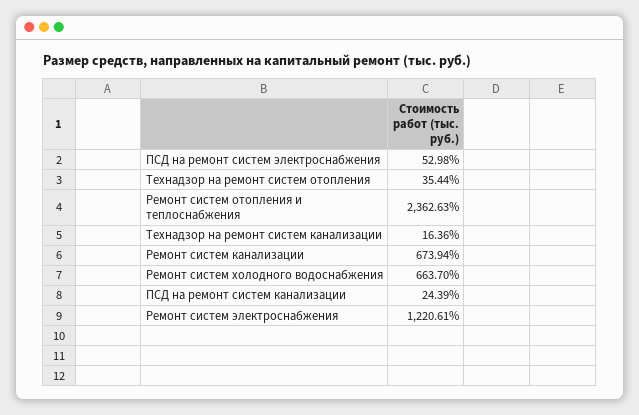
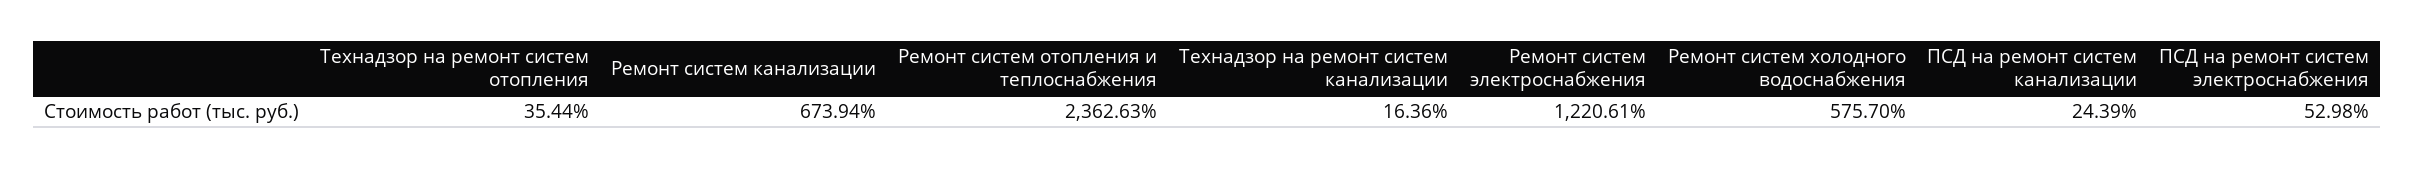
Ремонт систем холодного водоснабжения: 663.7 -> 575.7

